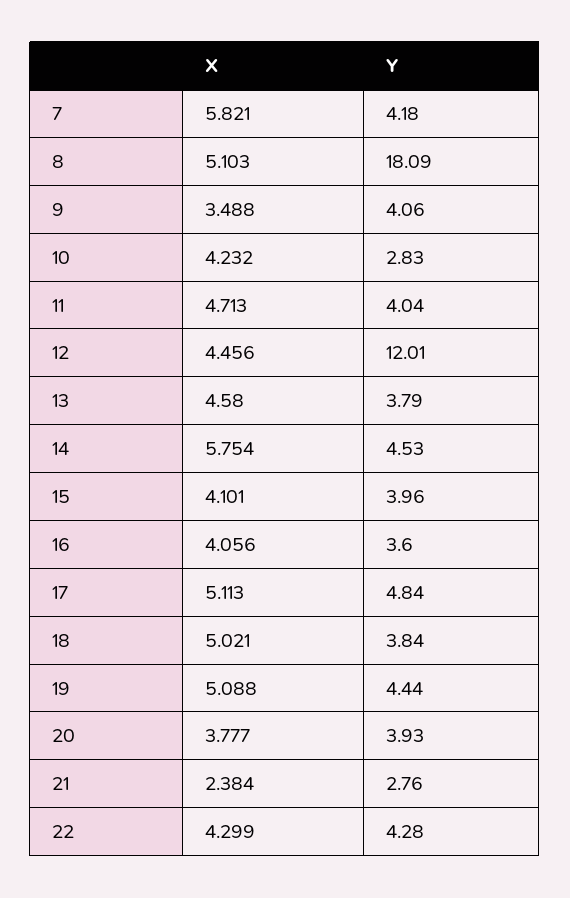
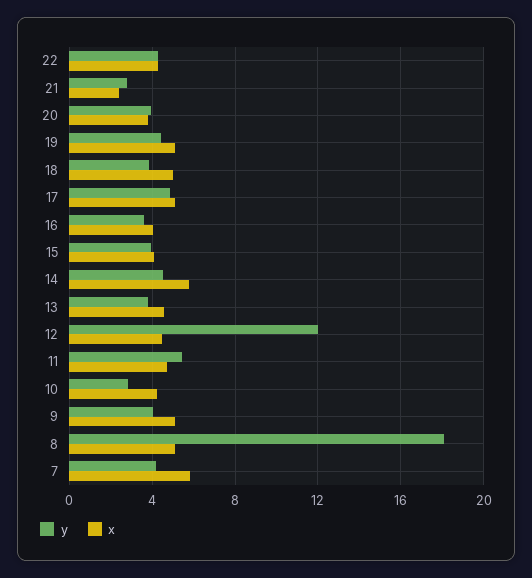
X, 9: 3.488 -> 5
Y, 11: 4.04 -> 5.5

